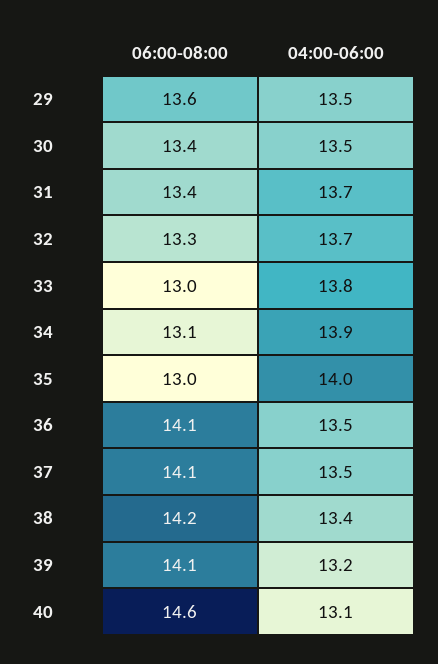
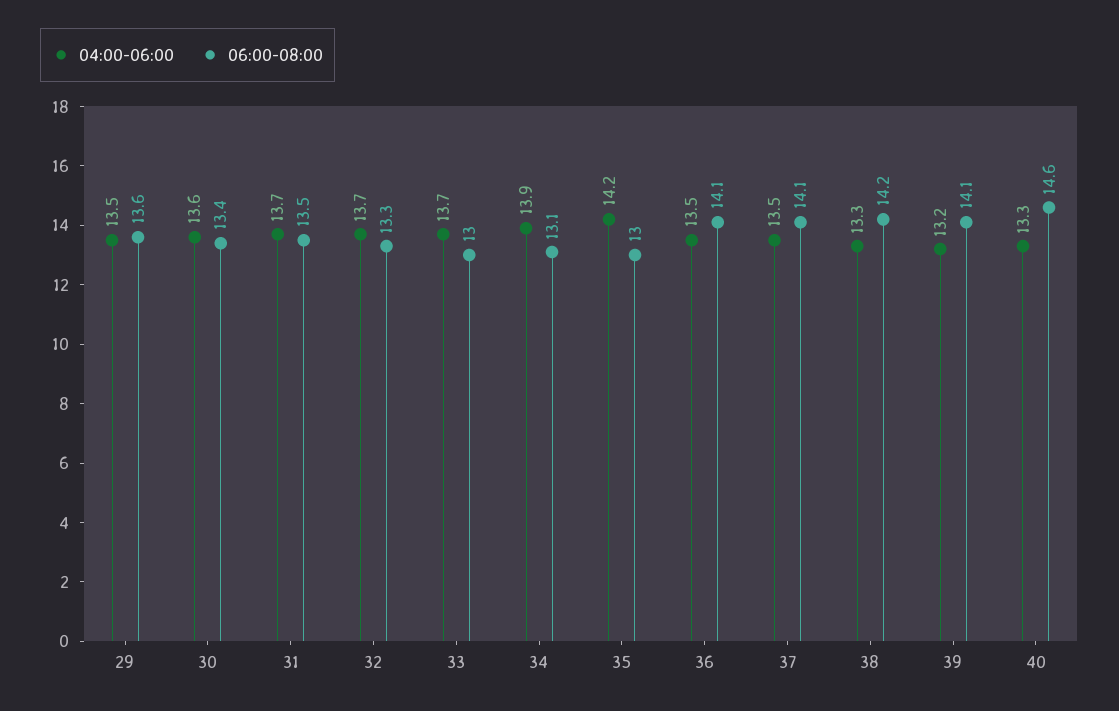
04:00-06:00, 30: 13.5 -> 13.6
06:00-08:00, 31: 13.4 -> 13.5
04:00-06:00, 33: 13.8 -> 13.7
04:00-06:00, 35: 14 -> 14.2
04:00-06:00, 38: 13.4 -> 13.3
04:00-06:00, 40: 13.1 -> 13.3

